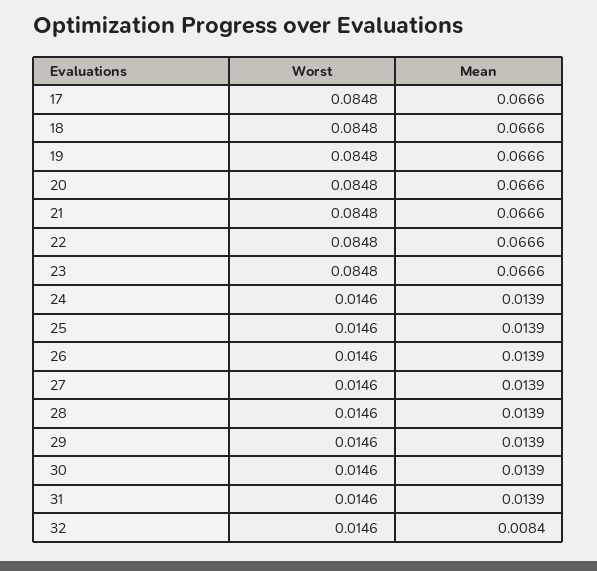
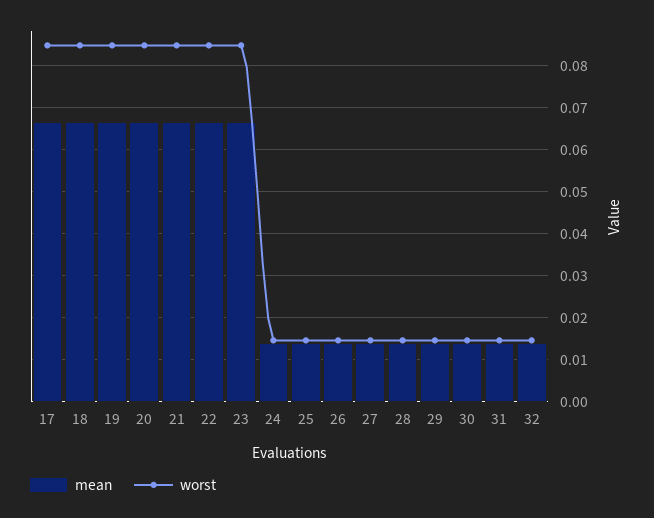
Mean, 32: 0.0084 -> 0.014

